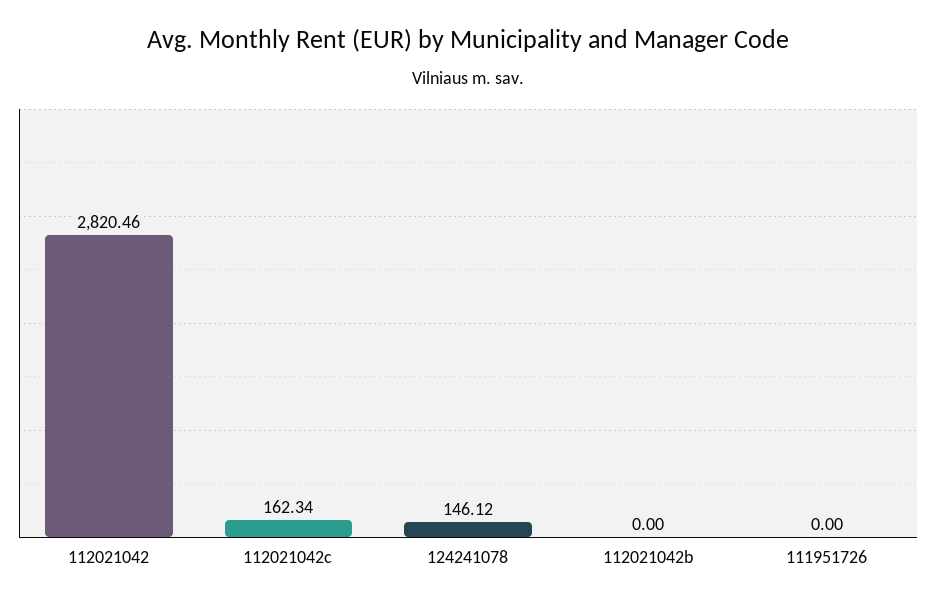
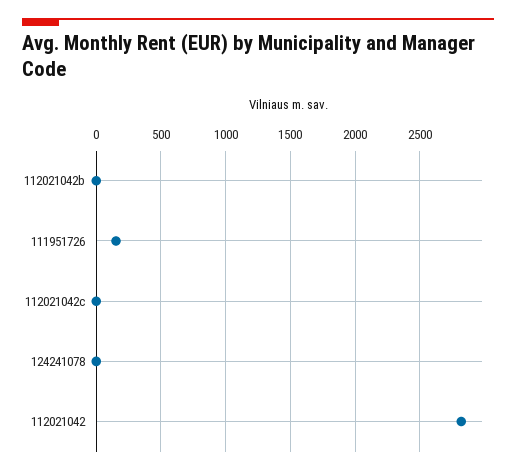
112021042c: 162.34 -> 0
124241078: 146.12 -> 0
111951726: 0 -> 150

